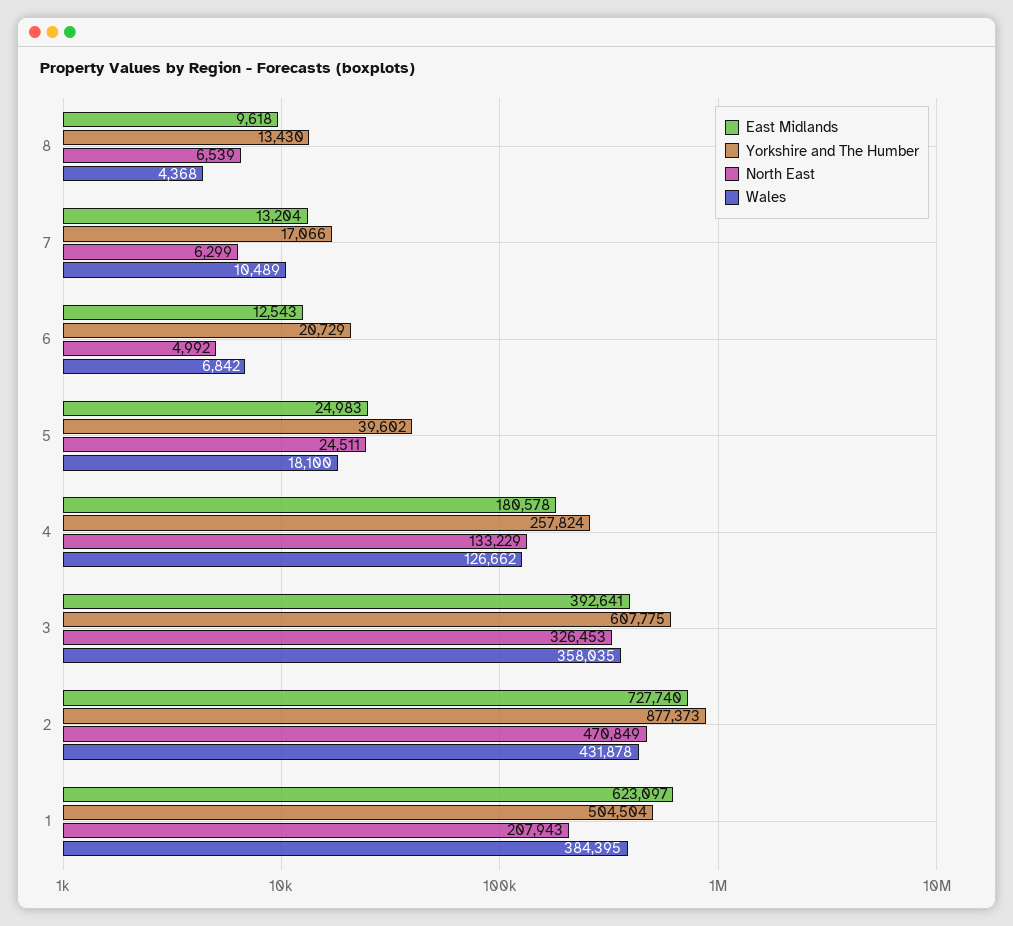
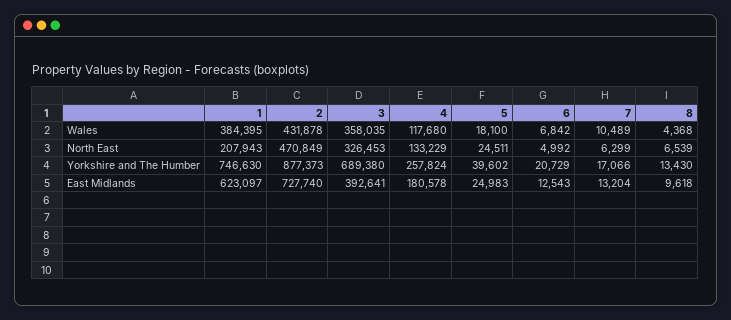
Wales, 4: 126662 -> 117680
Yorkshire and The Humber, 3: 607775 -> 689380
Yorkshire and The Humber, 1: 504504 -> 746630

